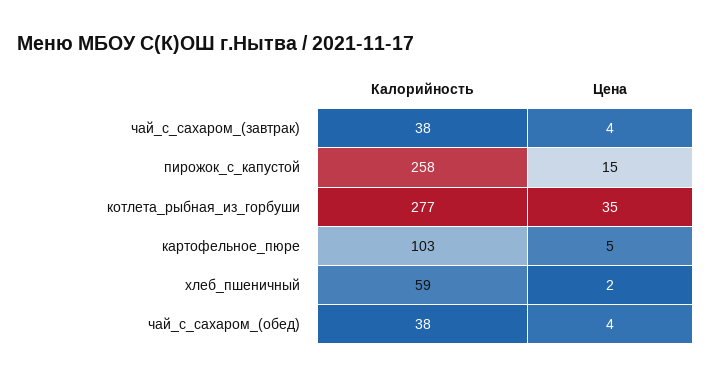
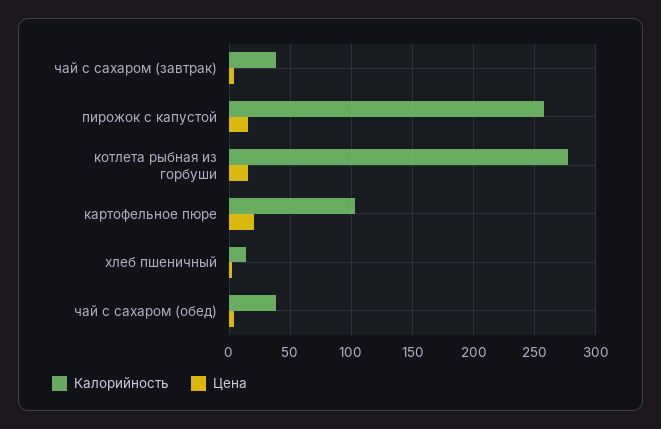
Цена, котлета_рыбная_из_горбуши: 35 -> 15
Цена, картофельное_пюре: 5 -> 20
Калорийность, хлеб_пшеничный: 59 -> 15

